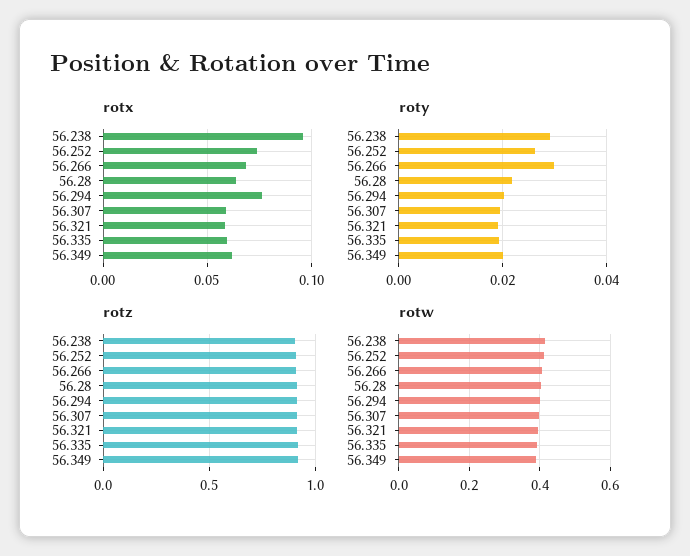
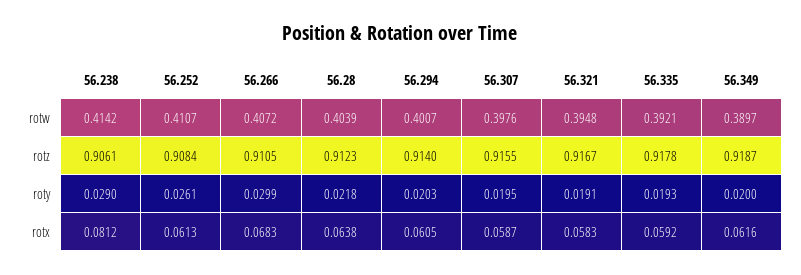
rotx, 56.238: 0.095 -> 0.0812
rotx, 56.252: 0.075 -> 0.0613
rotx, 56.294: 0.075 -> 0.0605

